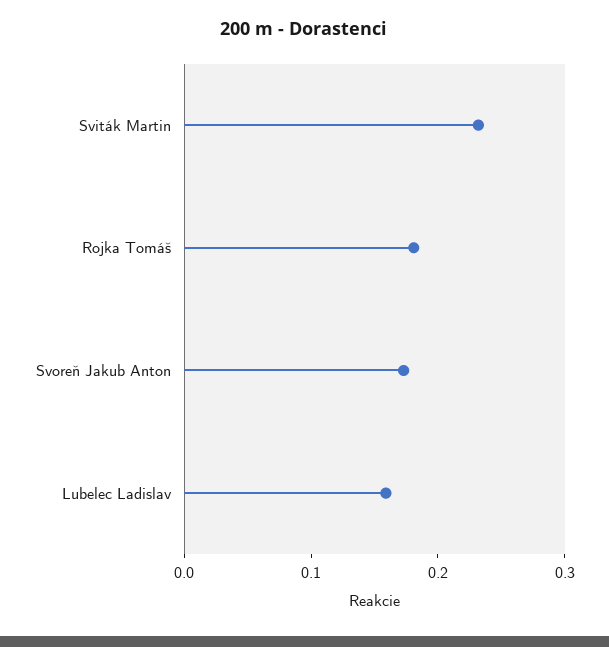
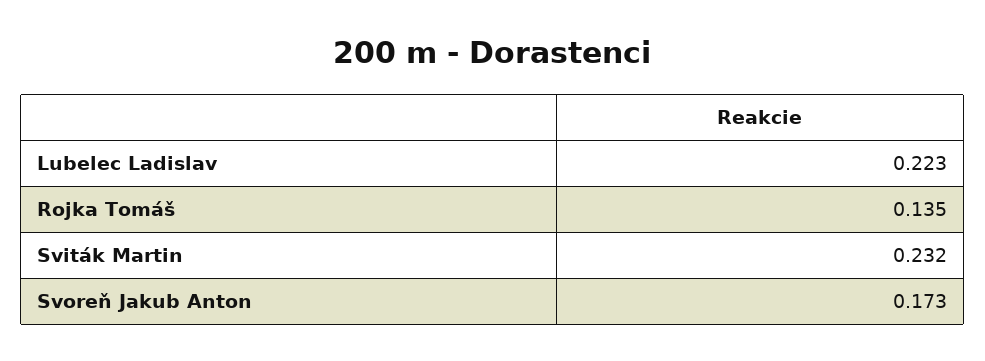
Rojka Tomáš: 0.18 -> 0.135
Lubelec Ladislav: 0.16 -> 0.223

